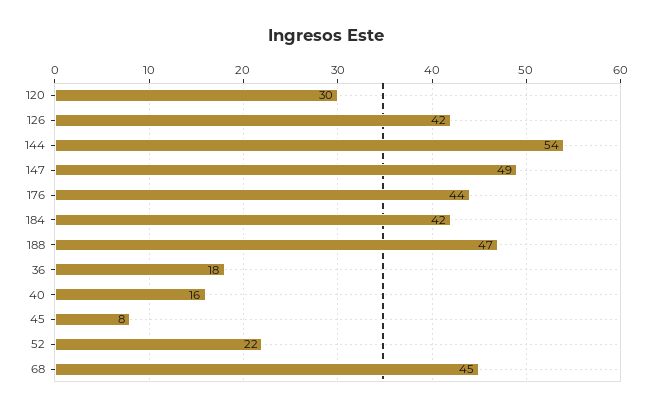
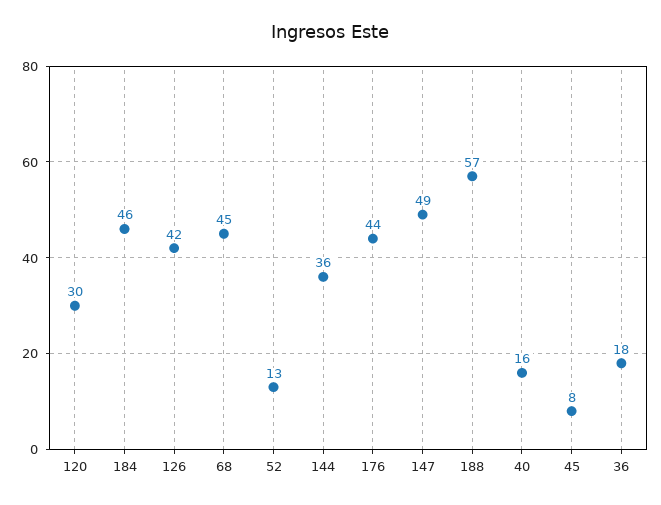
144: 54 -> 36
184: 42 -> 46
188: 47 -> 57
52: 22 -> 13

